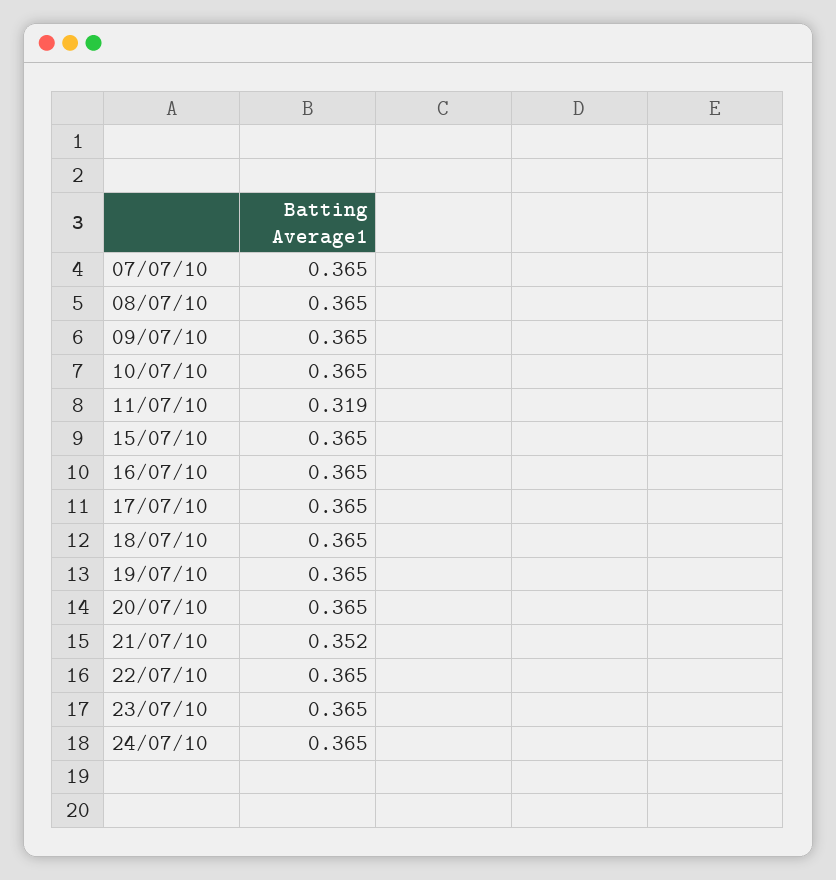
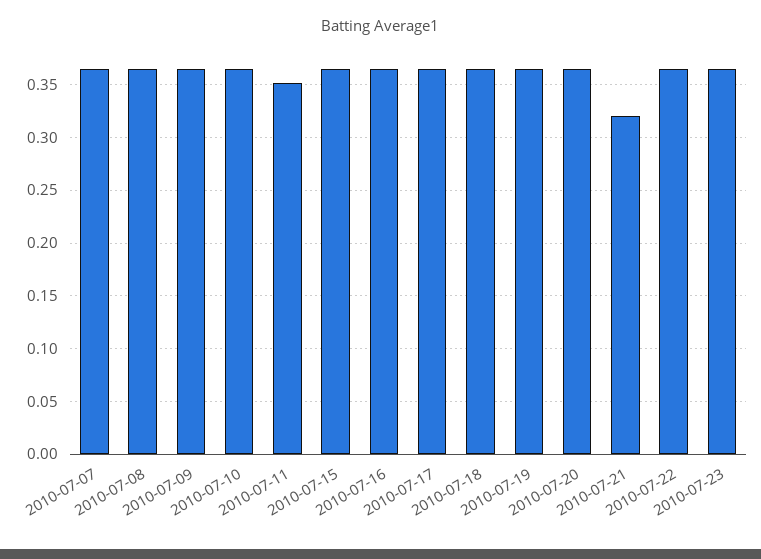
11/07/10: 0.319 -> 0.35
21/07/10: 0.352 -> 0.32
24/07/10: 0.365 -> none

